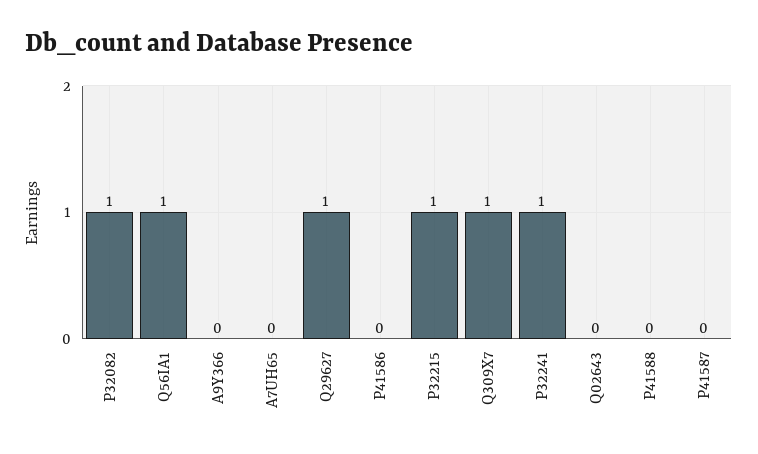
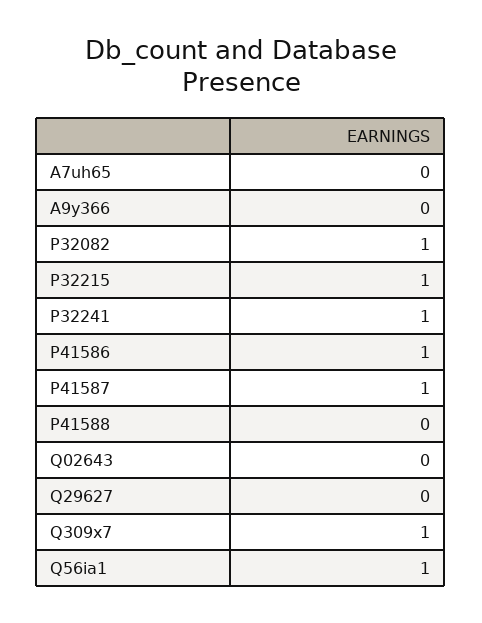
Q29627: 1 -> 0
P41586: 0 -> 1
P41587: 0 -> 1

